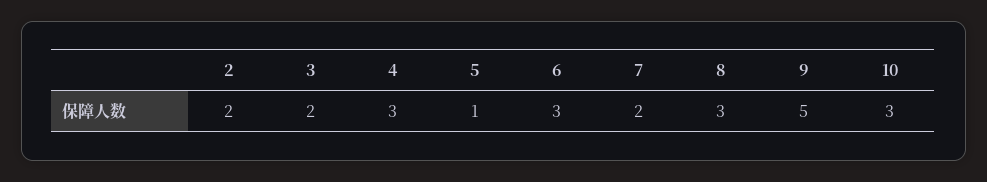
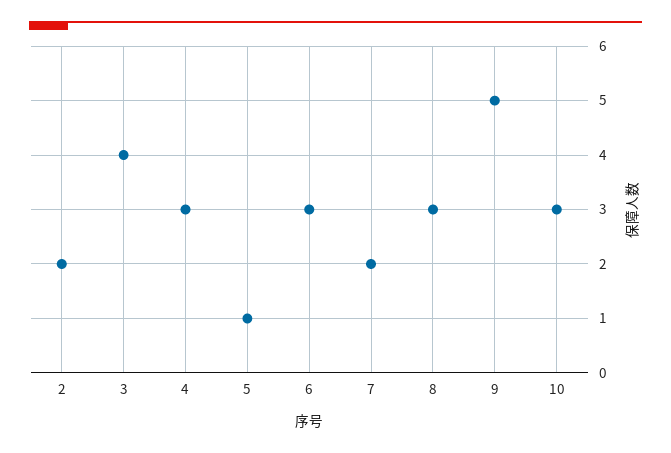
3: 2 -> 4

